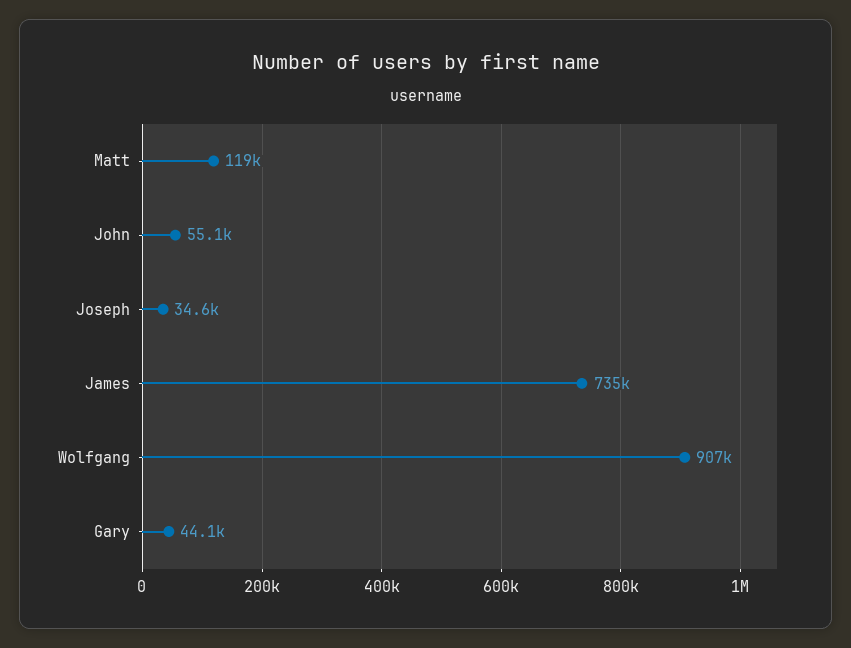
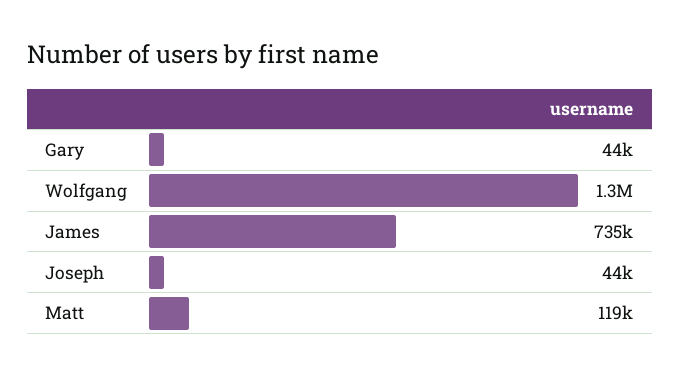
John: 55100 -> none
Joseph: 34600 -> 44000
Wolfgang: 907000 -> 1300000

